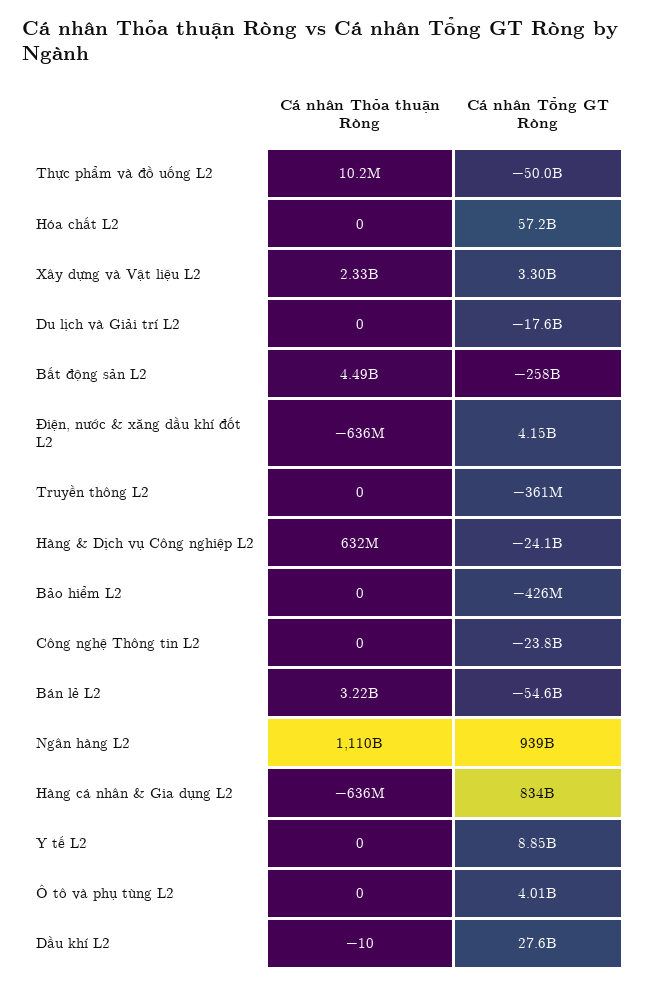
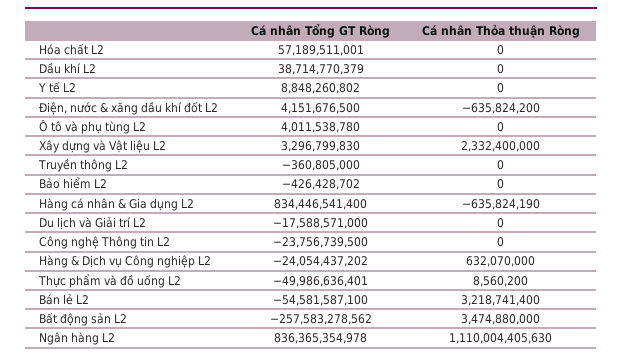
Cá nhân Thỏa thuận Ròng, Thực phẩm và đồ uống L2: 10200000 -> 8560200
Cá nhân Thỏa thuận Ròng, Bất động sản L2: 4490000000 -> 3474880000
Cá nhân Tổng GT Ròng, Ngân hàng L2: 939000000000 -> 836365354978
Cá nhân Thỏa thuận Ròng, Dầu khí L2: -10 -> 0
Cá nhân Tổng GT Ròng, Dầu khí L2: 27600000000 -> 38714770379

